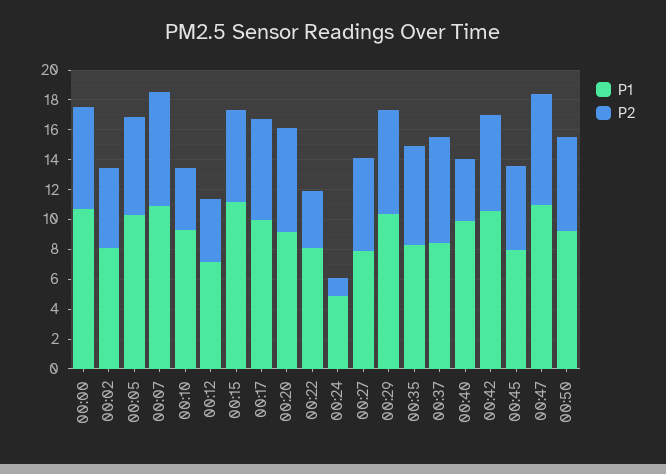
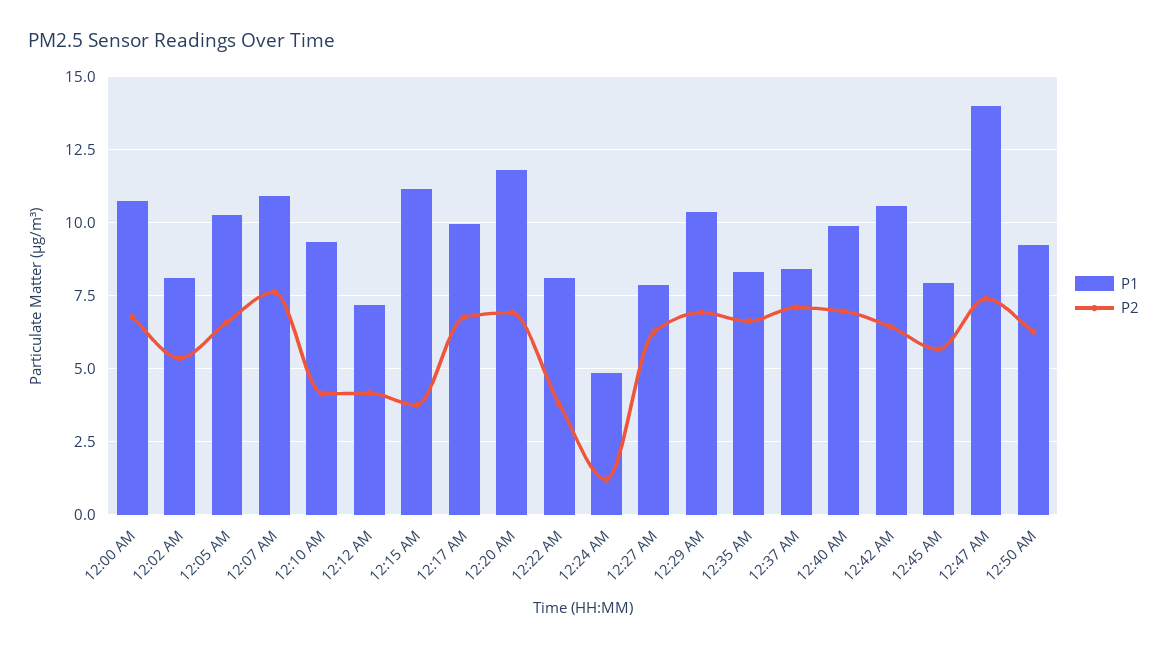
P2, 00:15: 6 -> 3.75
P1, 00:20: 9 -> 11.75
P2, 00:40: 4 -> 7
P1, 00:47: 11 -> 14

